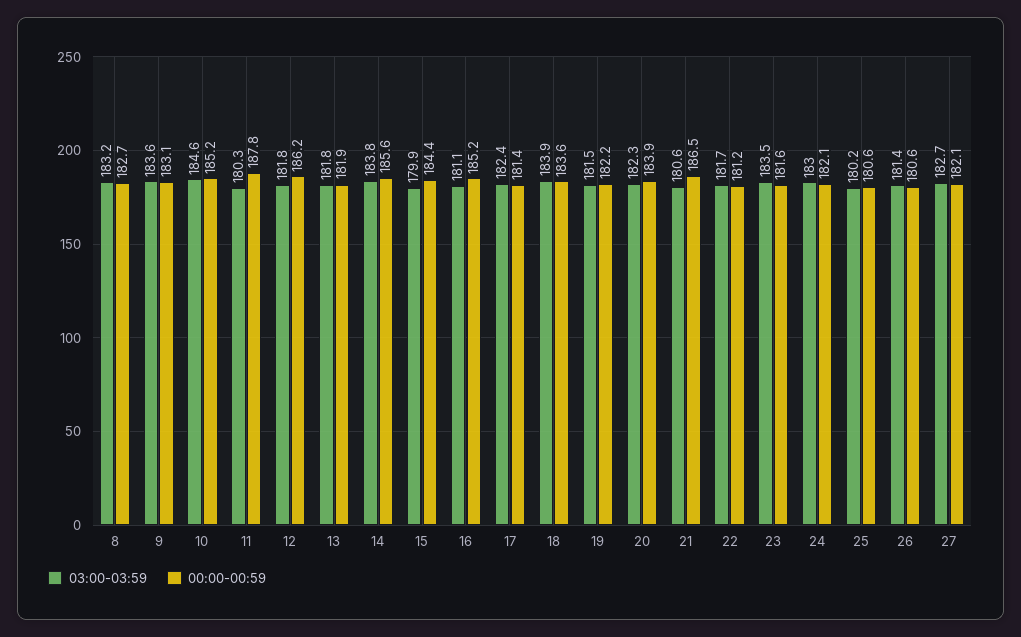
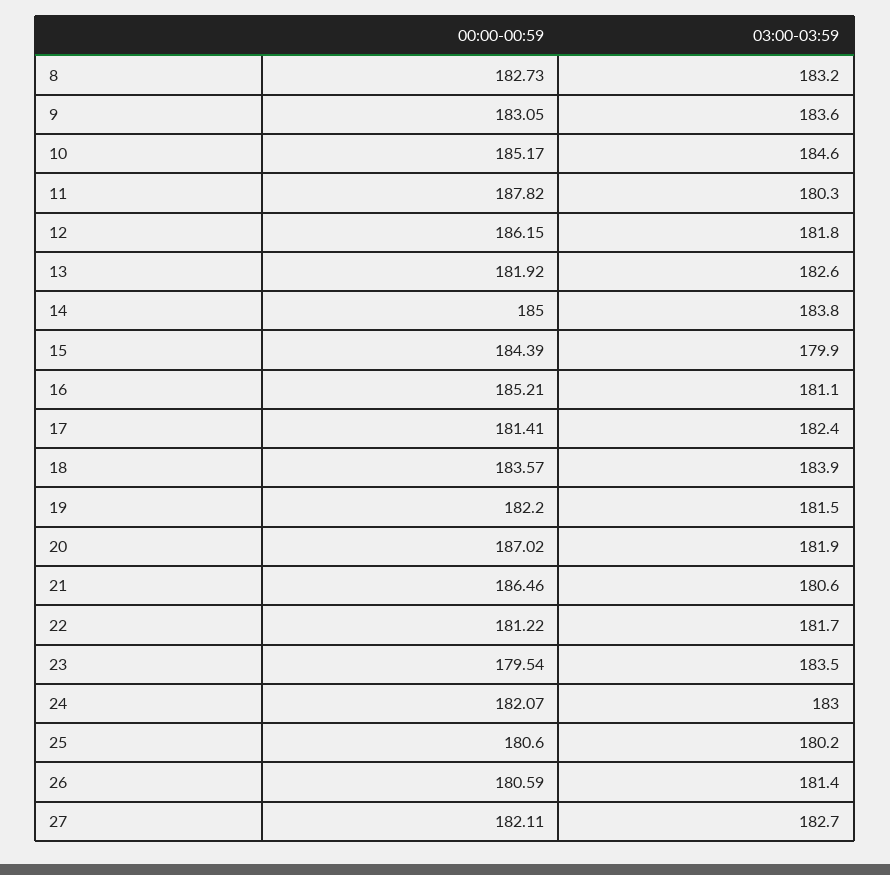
03:00-03:59, 13: 181.8 -> 182.6
00:00-00:59, 14: 185.6 -> 185
03:00-03:59, 20: 182.3 -> 181.9
00:00-00:59, 20: 183.9 -> 187.02
00:00-00:59, 23: 181.6 -> 179.54

